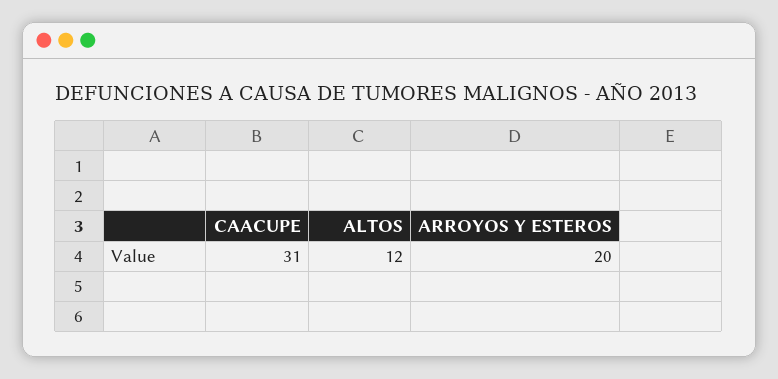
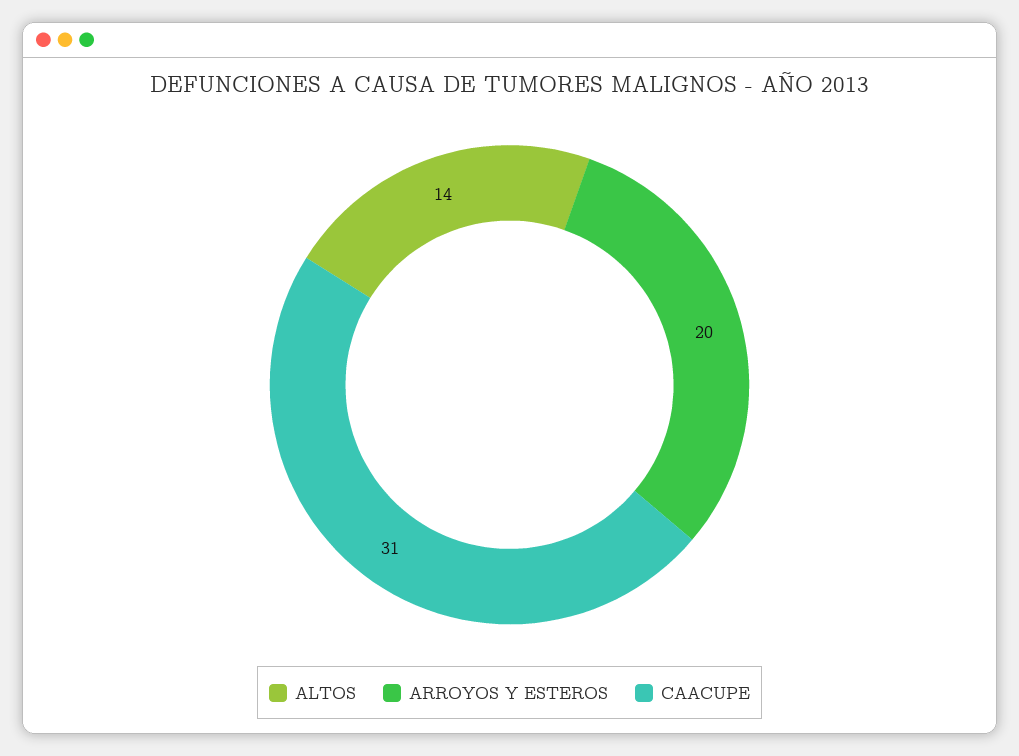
ALTOS: 12 -> 14

